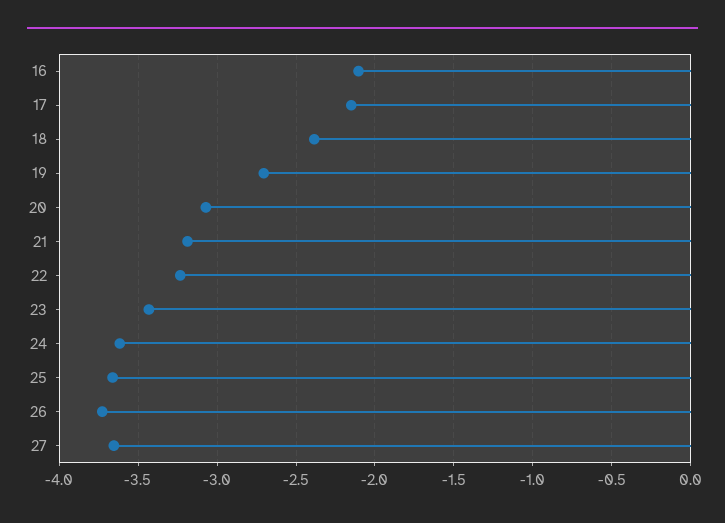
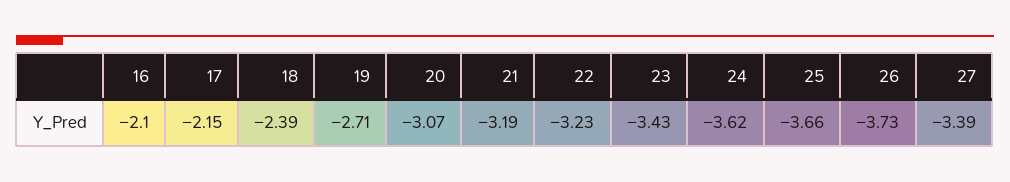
27: -3.65 -> -3.39

